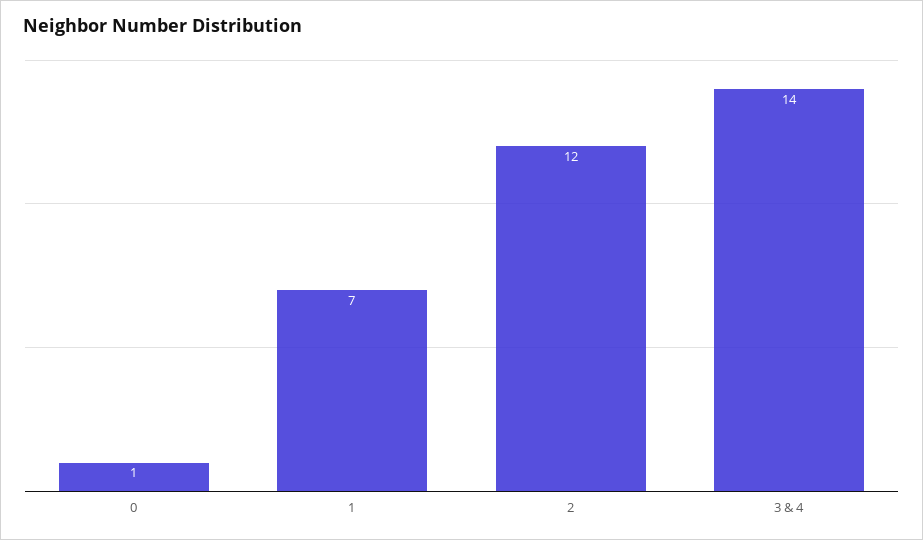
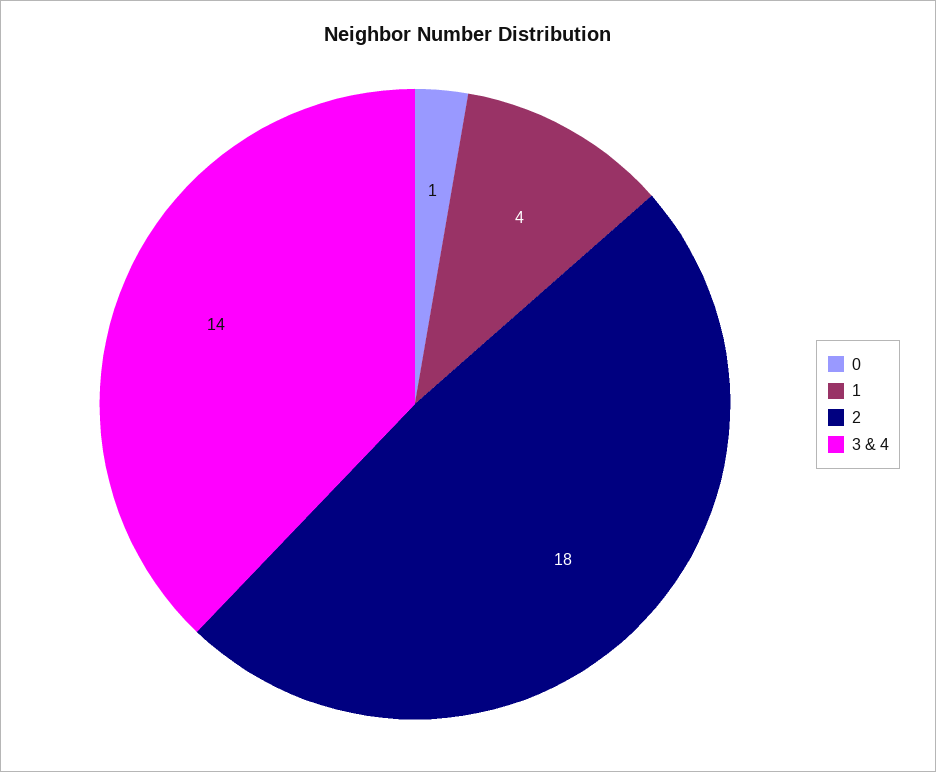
1: 7 -> 4
2: 12 -> 18

